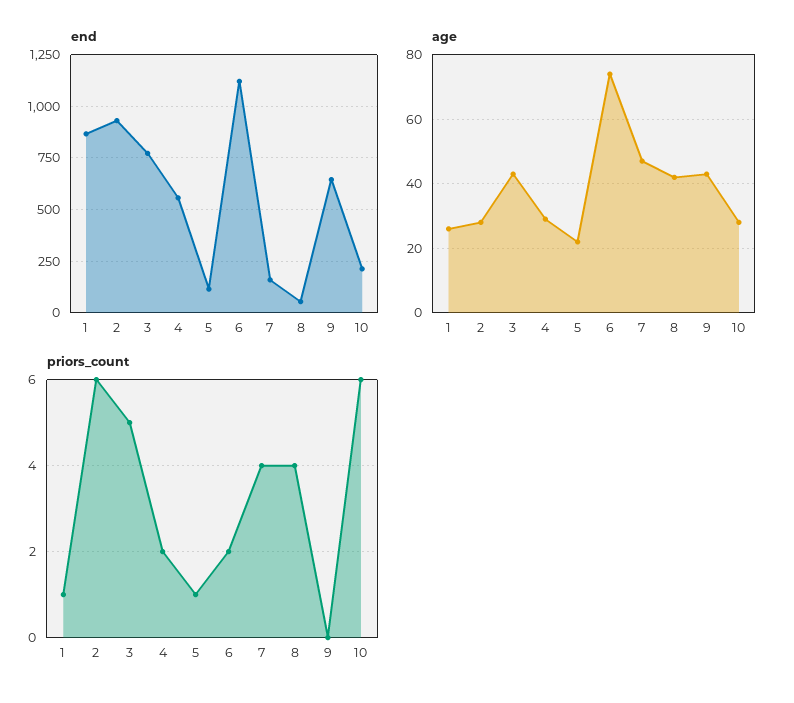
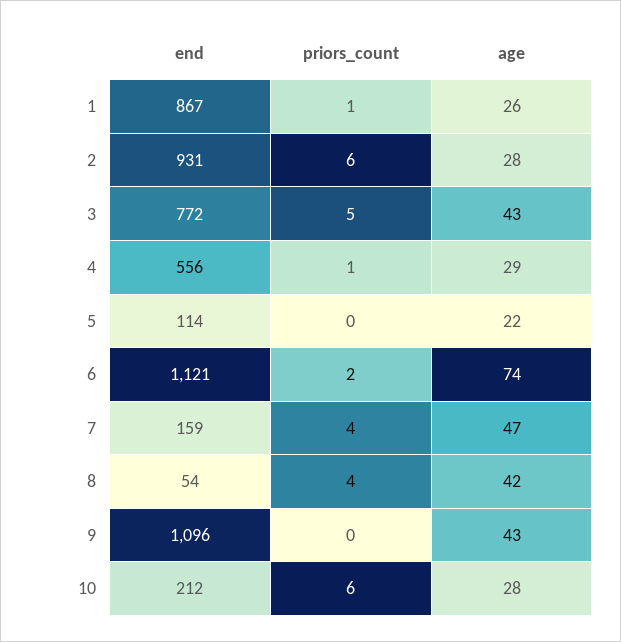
end, 9: 650 -> 1096
priors_count, 4: 2 -> 1
priors_count, 5: 1 -> 0

